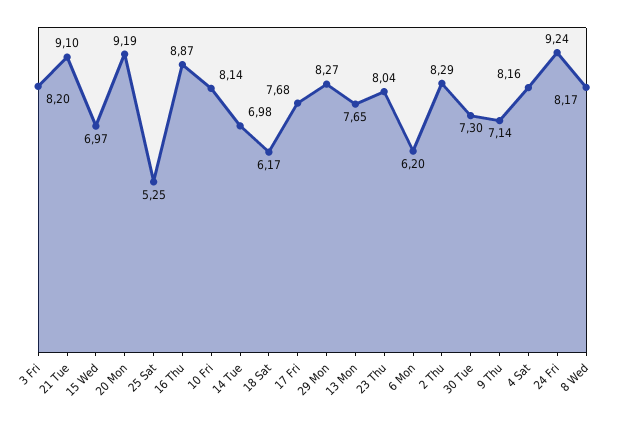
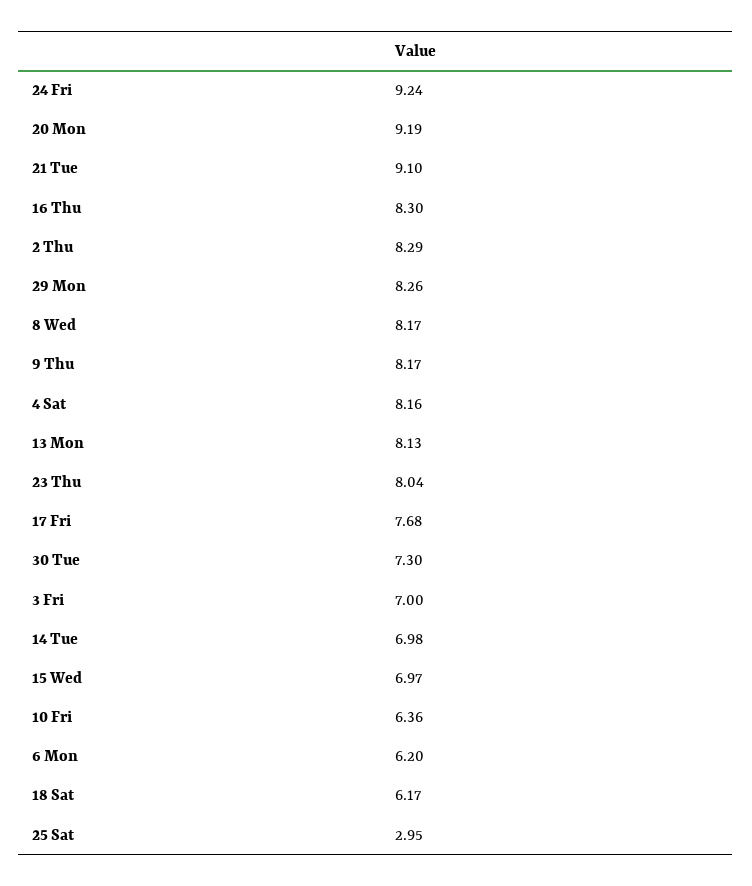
3 Fri: 8.2 -> 7
25 Sat: 5.25 -> 2.95
16 Thu: 8.87 -> 8.3
10 Fri: 8.14 -> 6.36
29 Mon: 8.27 -> 8.26
13 Mon: 7.65 -> 8.13
9 Thu: 7.14 -> 8.17

